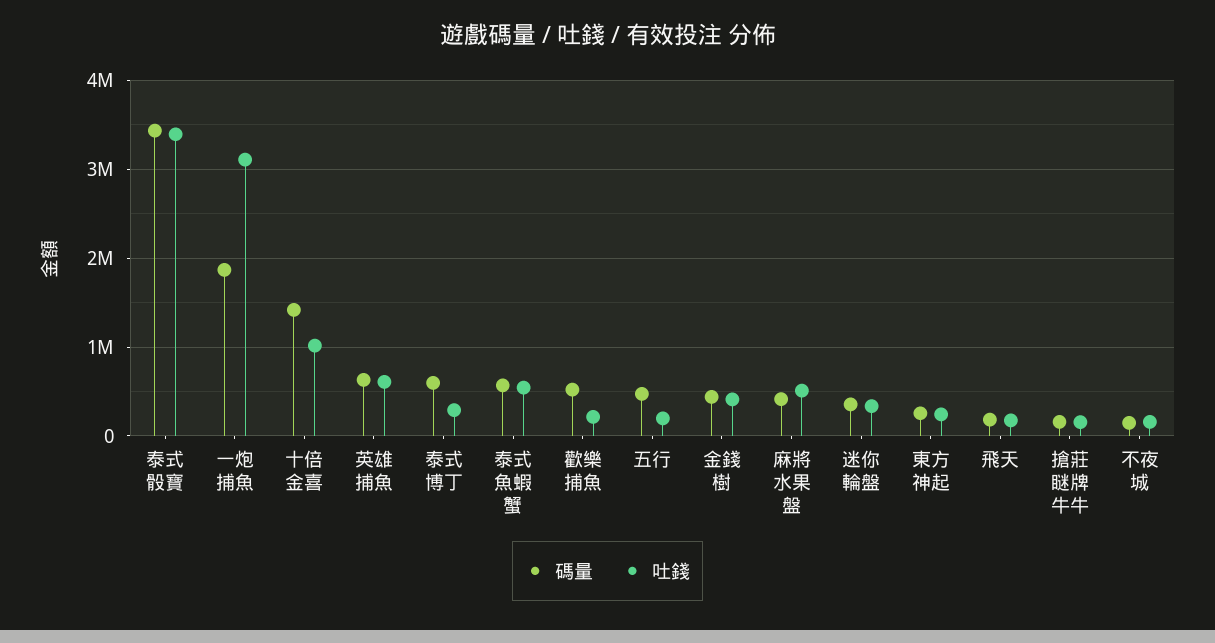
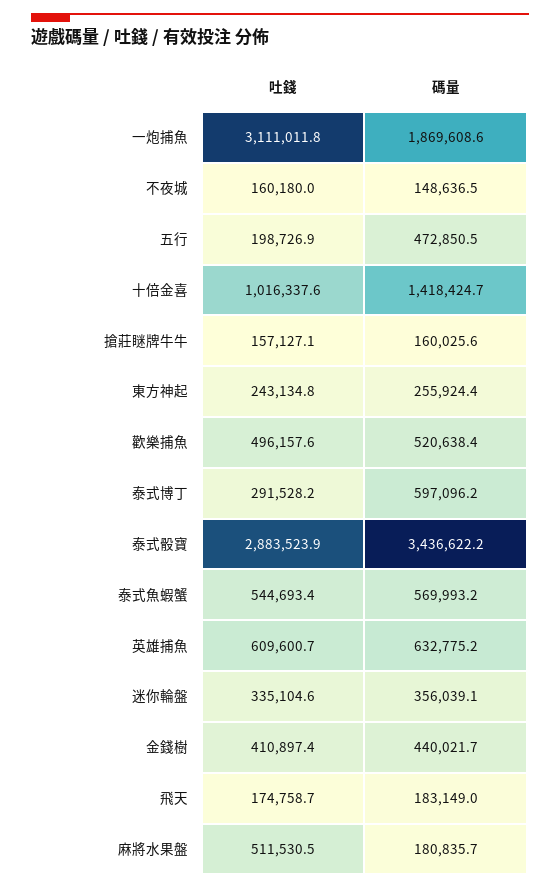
吐錢, 泰式骰寶: 3400000 -> 2883523.9
吐錢, 歡樂捕魚: 200000 -> 496157.6
碼量, 麻將水果盤: 400000 -> 180835.7

